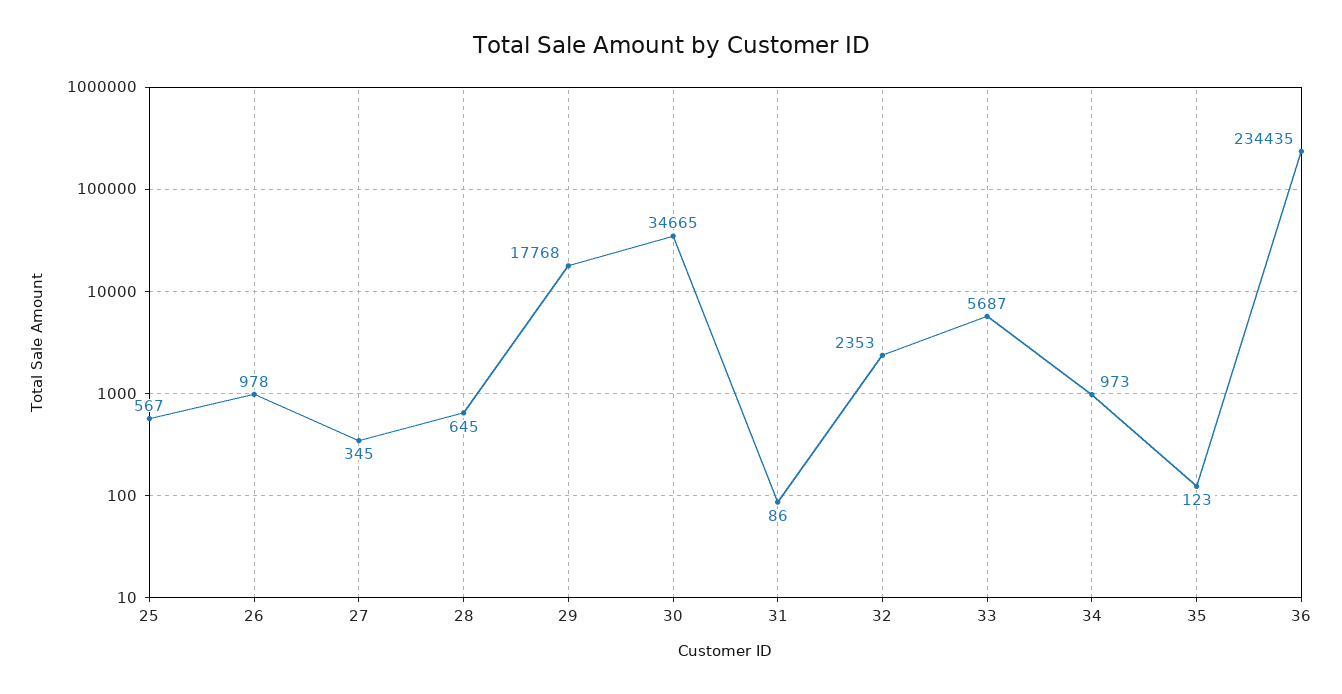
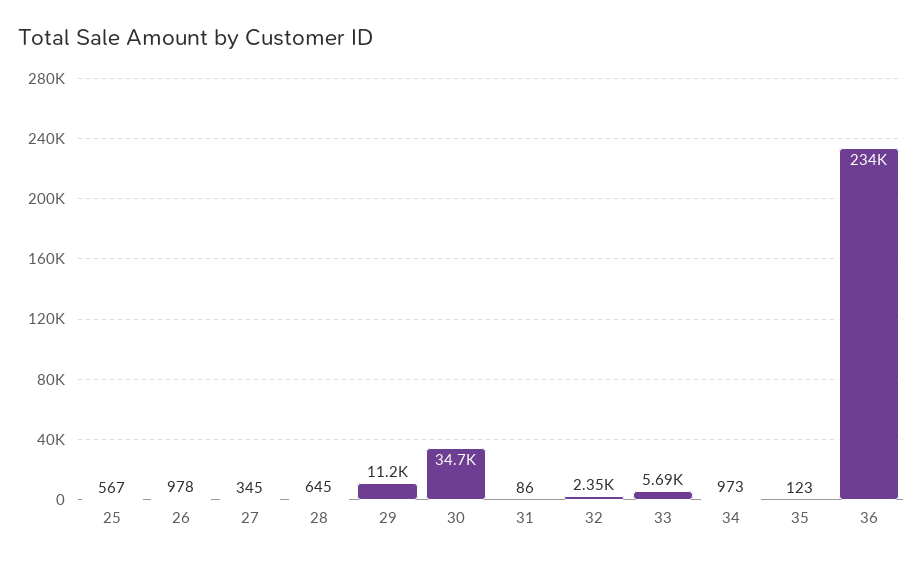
29: 17768 -> 11200

